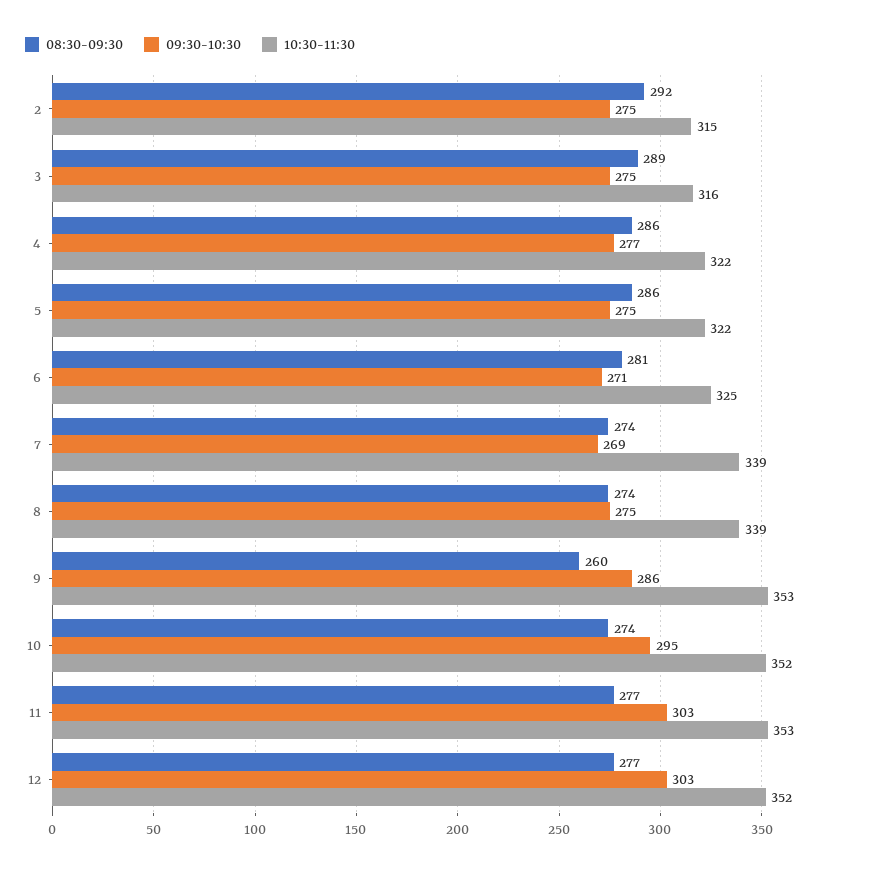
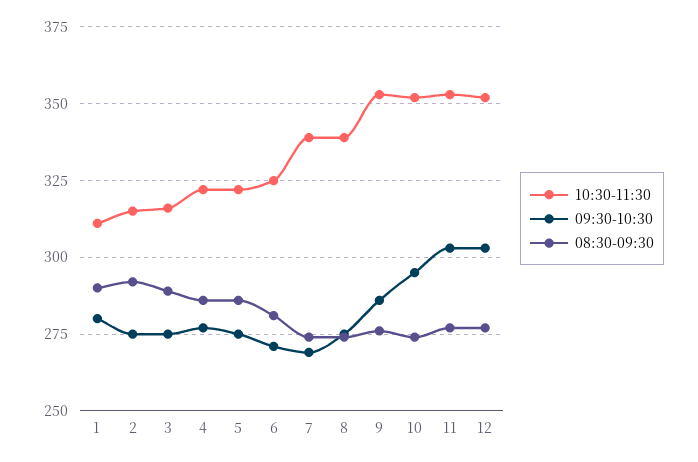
08:30-09:30, 9: 260 -> 275
10:30-11:30, 1: none -> 310
09:30-10:30, 1: none -> 280
08:30-09:30, 1: none -> 290

